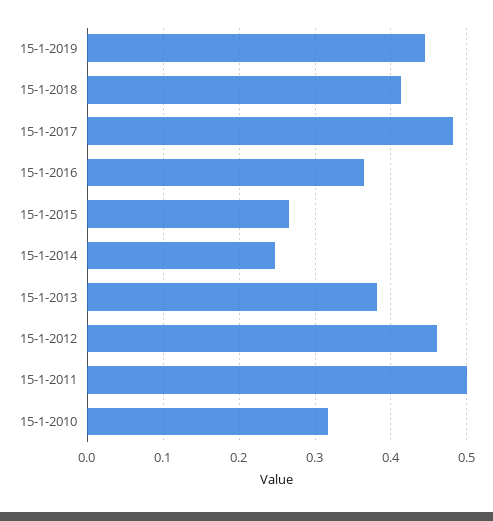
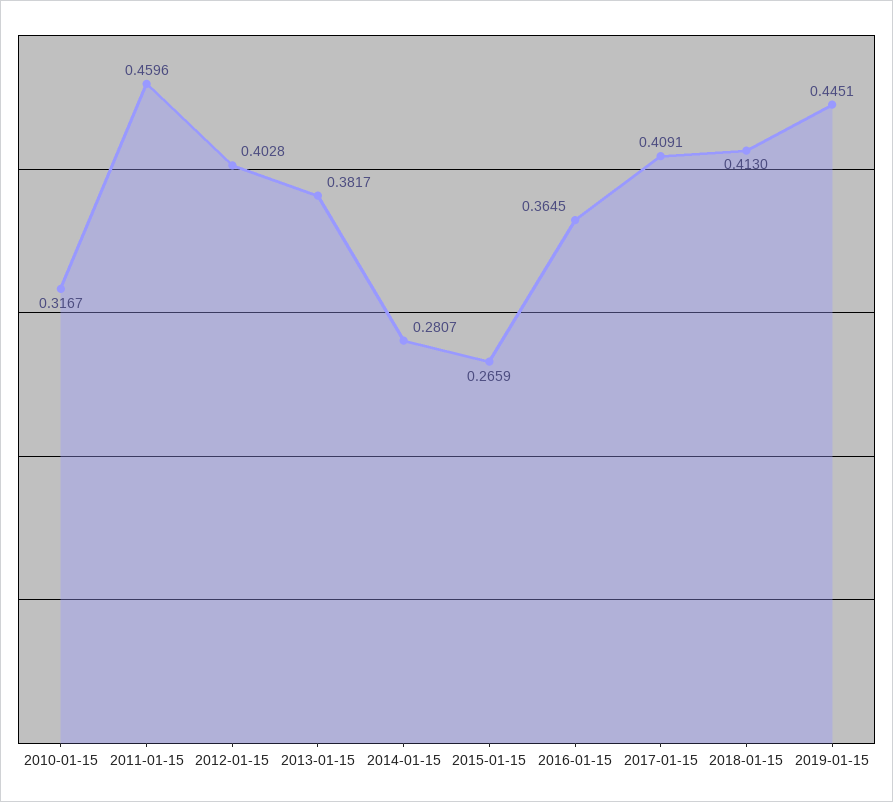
15-1-2017: 0.48 -> 0.4091
15-1-2014: 0.25 -> 0.2807
15-1-2012: 0.46 -> 0.4028
15-1-2011: 0.5 -> 0.4596

